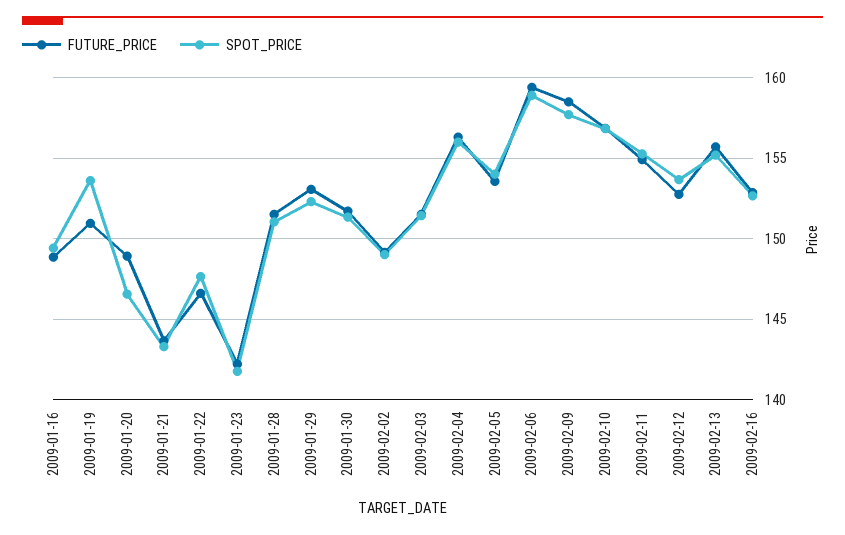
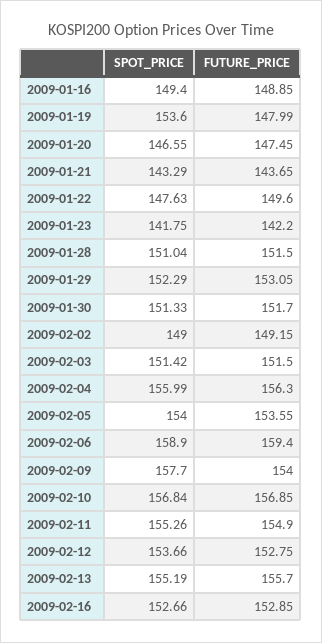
FUTURE_PRICE, 2009-01-19: 151 -> 147.99
FUTURE_PRICE, 2009-01-20: 149 -> 147.45
FUTURE_PRICE, 2009-01-22: 146.5 -> 149.6
FUTURE_PRICE, 2009-02-09: 158.5 -> 154

